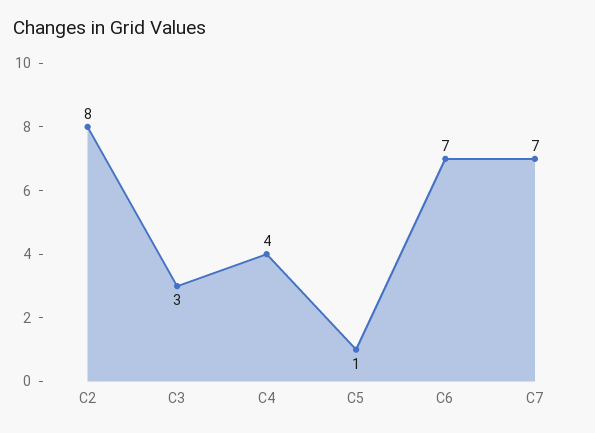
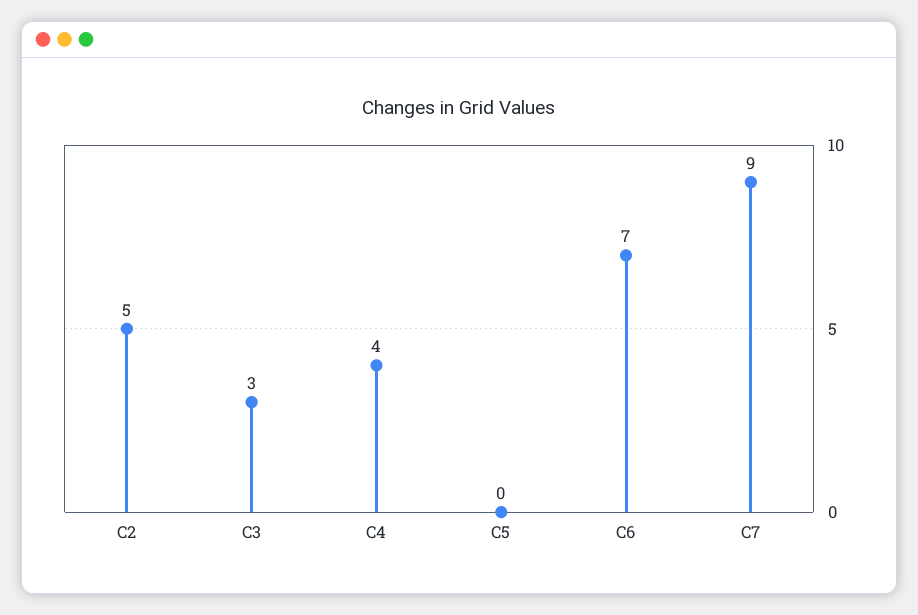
C2: 8 -> 5
C5: 1 -> 0
C7: 7 -> 9

